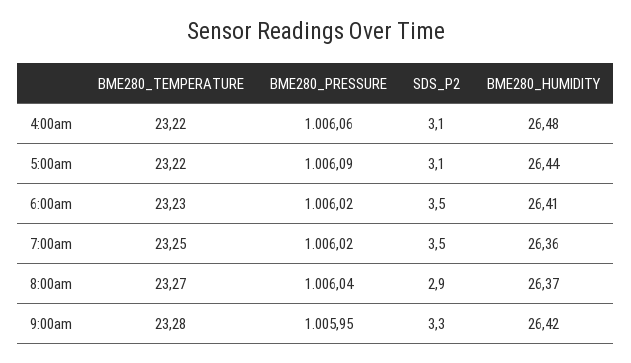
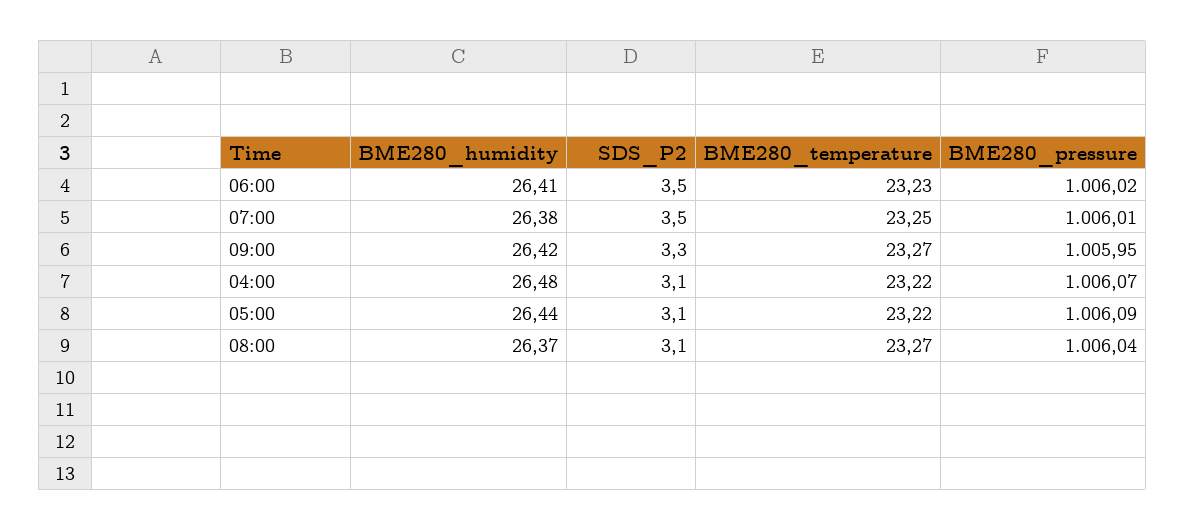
BME280_PRESSURE, 4:00am: 1006.06 -> 1006.07
BME280_PRESSURE, 7:00am: 1006.02 -> 1006.01
BME280_HUMIDITY, 7:00am: 26.36 -> 26.38
SDS_P2, 8:00am: 2.9 -> 3.1
BME280_TEMPERATURE, 9:00am: 23.28 -> 23.27

